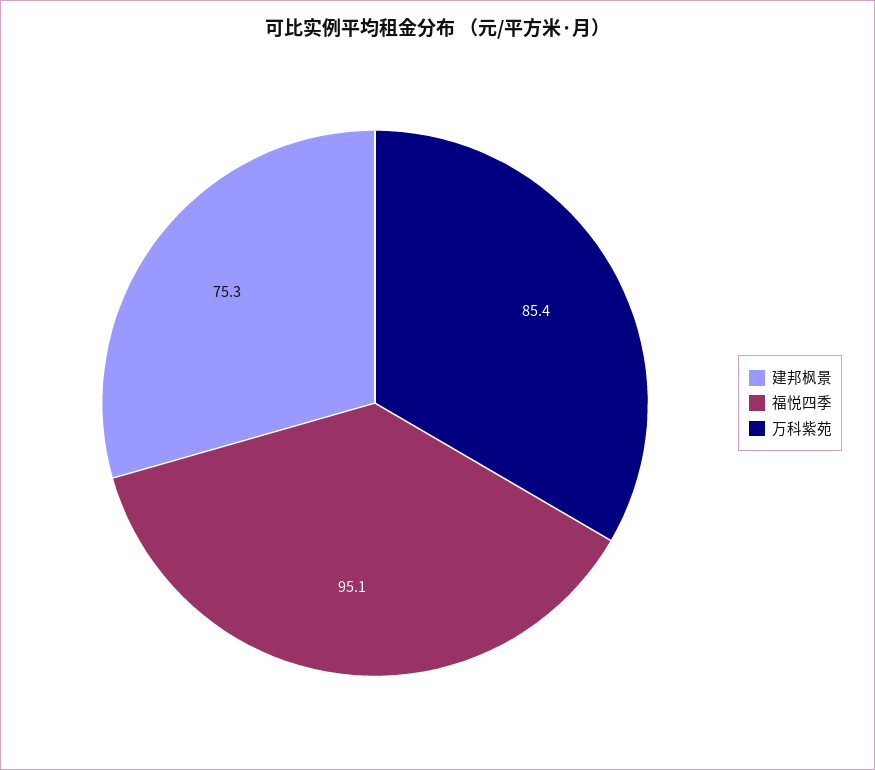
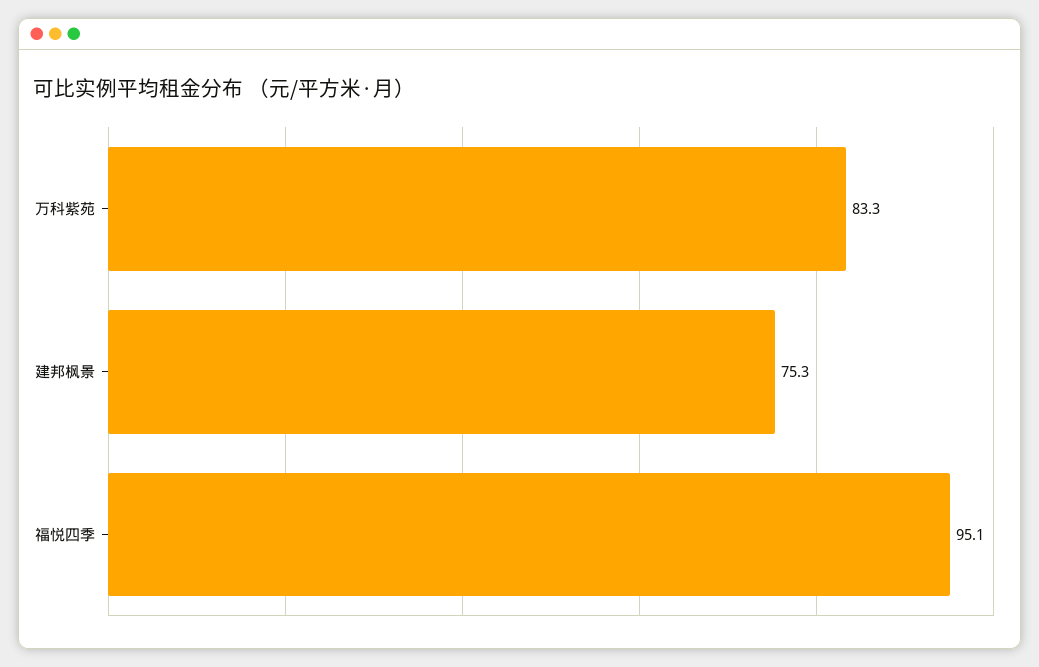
万科紫苑: 85.4 -> 83.3

